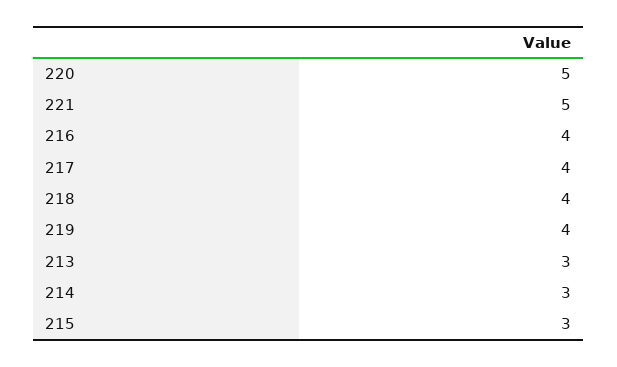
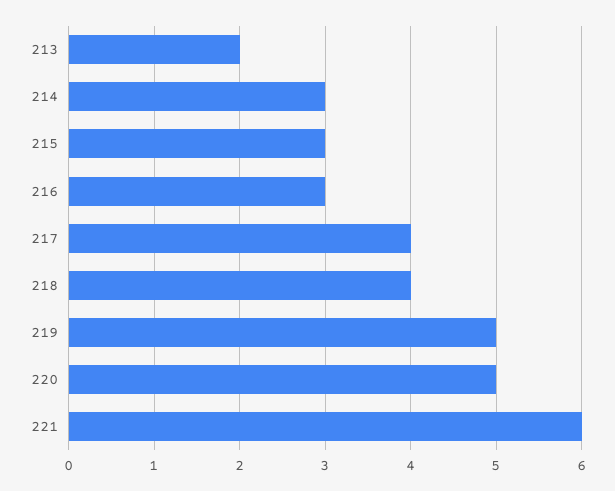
221: 5 -> 6
216: 4 -> 3
219: 4 -> 5
213: 3 -> 2

